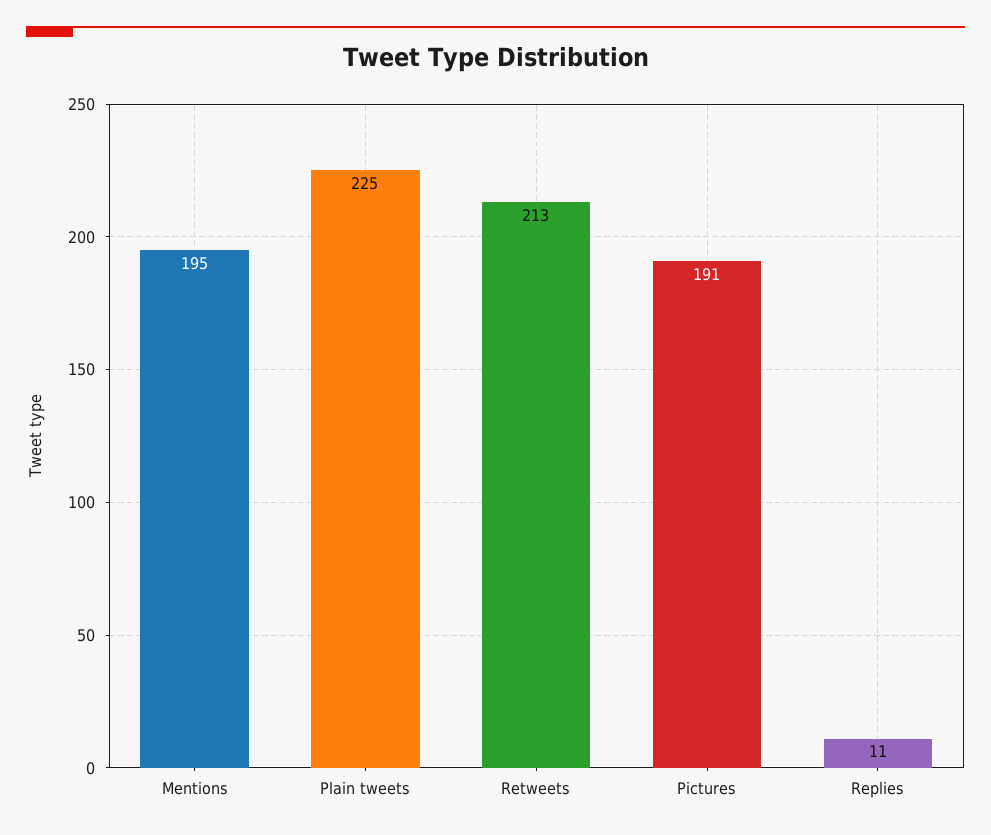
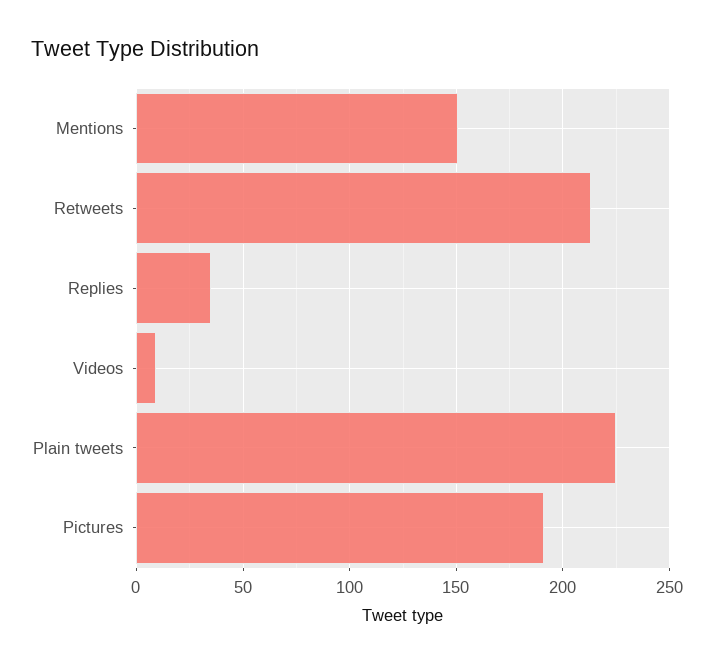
Mentions: 195 -> 150
Replies: 11 -> 35
Videos: none -> 10

